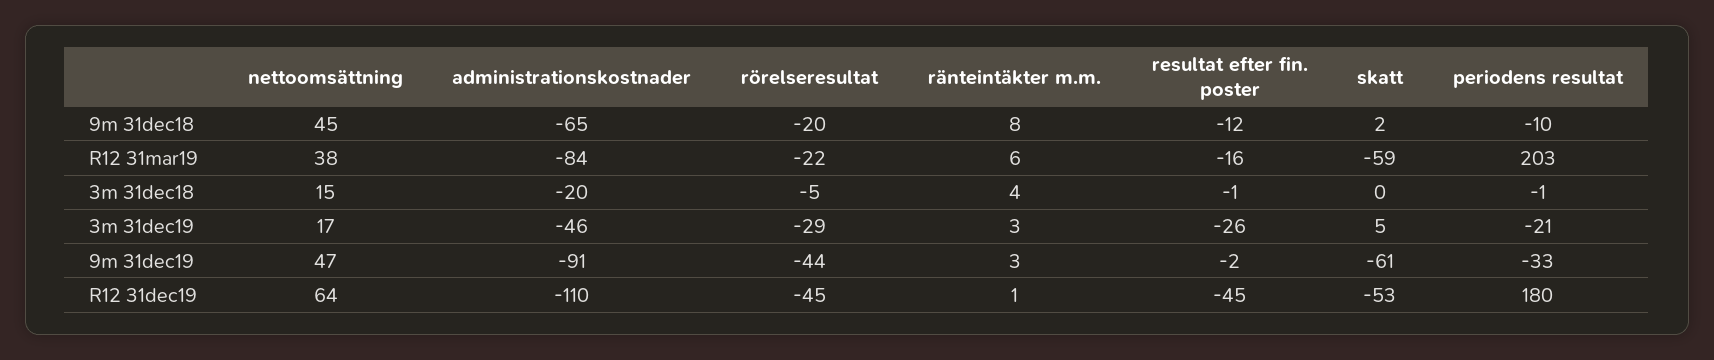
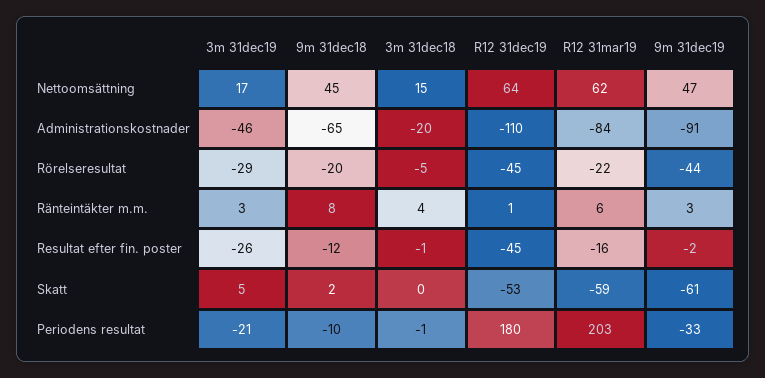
nettoomsättning, R12 31mar19: 38 -> 62

